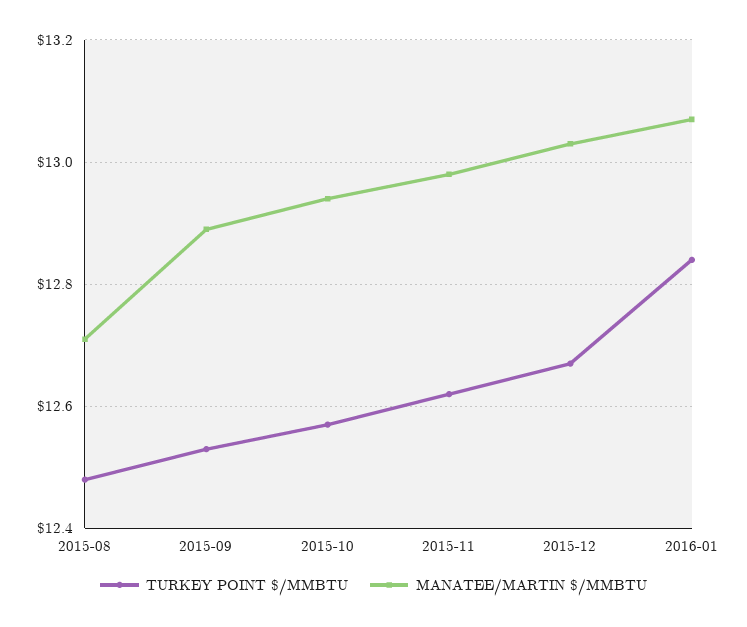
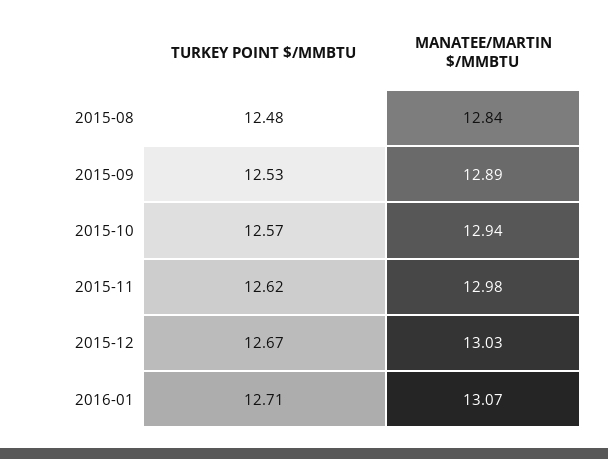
MANATEE/MARTIN $/MMBTU, 2015-08: 12.7 -> 12.84
TURKEY POINT $/MMBTU, 2016-01: 12.85 -> 12.71

